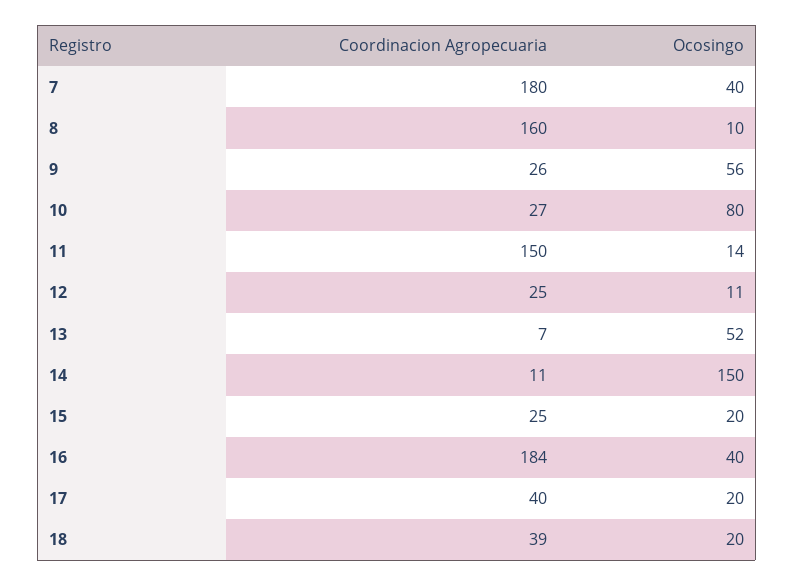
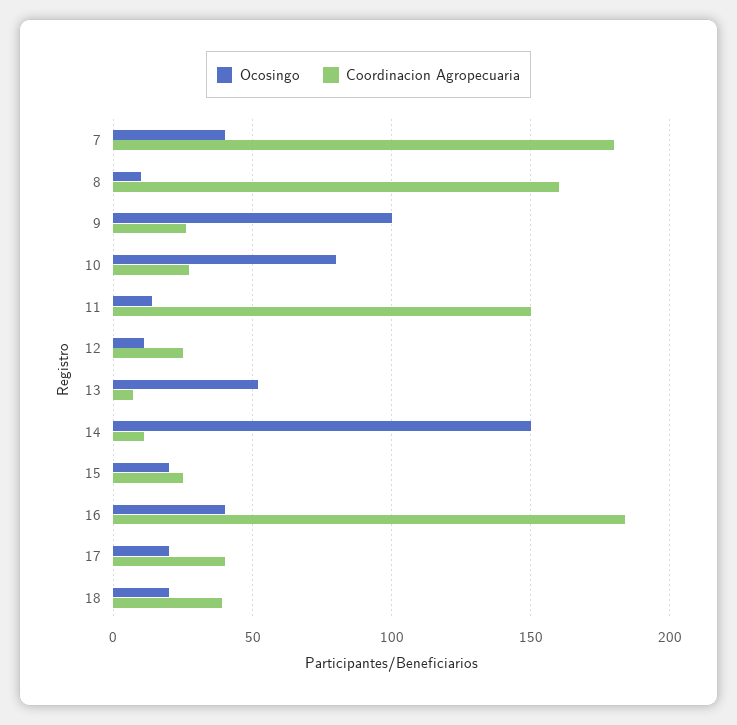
Ocosingo, 9: 56 -> 100

